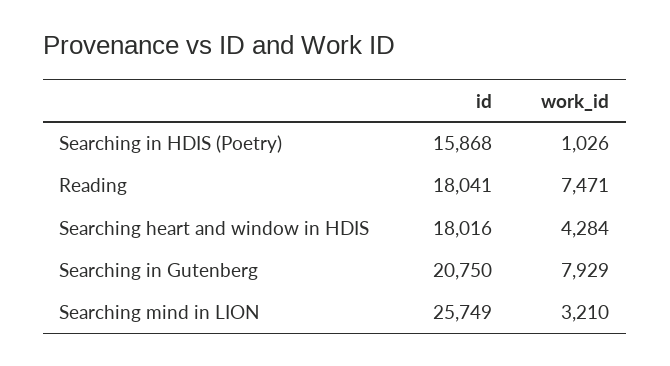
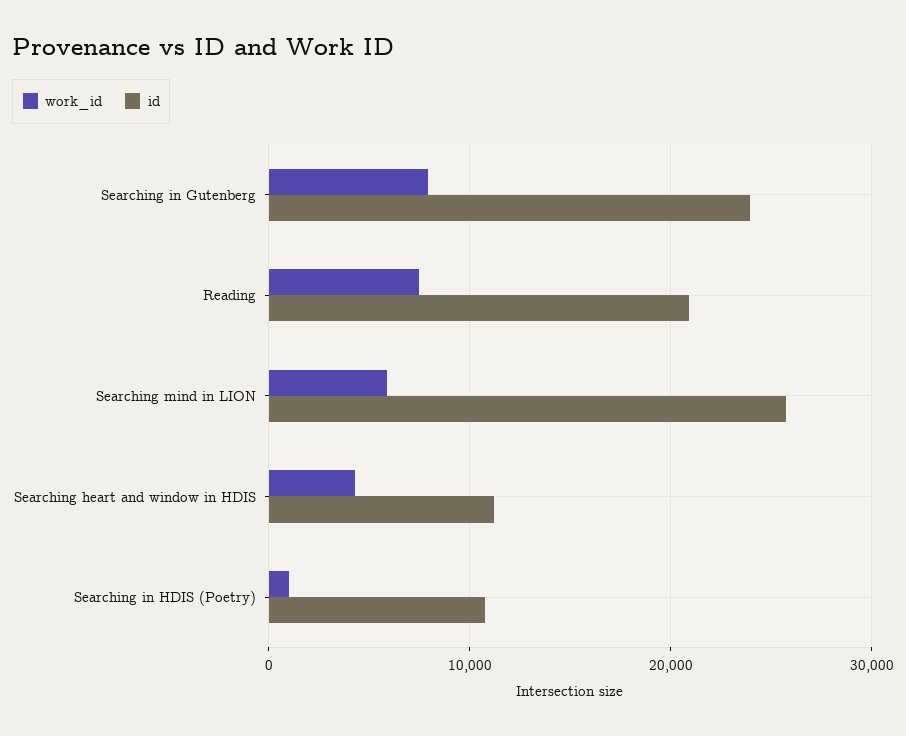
id, Searching in HDIS (Poetry): 15868 -> 11000
id, Reading: 18041 -> 21000
id, Searching heart and window in HDIS: 18016 -> 11000
id, Searching in Gutenberg: 20750 -> 24000
work_id, Searching mind in LION: 3210 -> 6000

